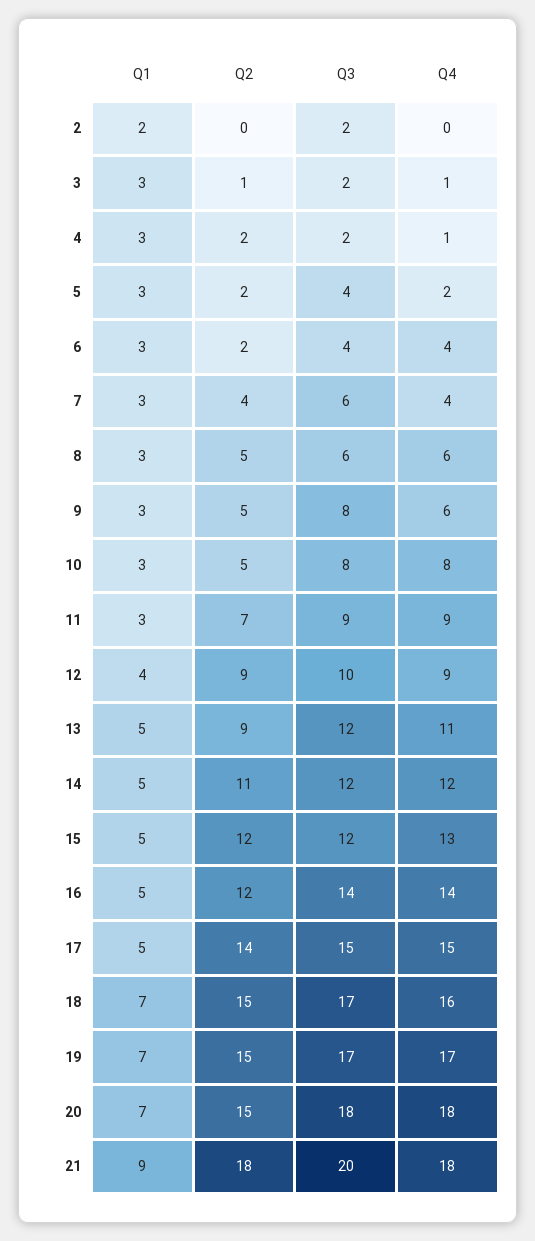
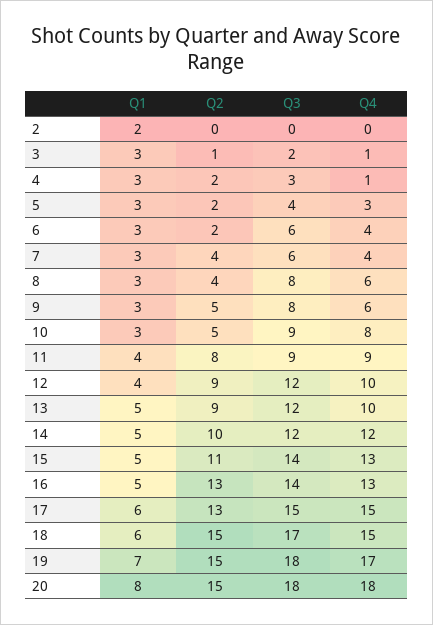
Q3, 2: 2 -> 0
Q3, 4: 2 -> 3
Q4, 5: 2 -> 3
Q3, 6: 4 -> 6
Q2, 8: 5 -> 4
Q3, 8: 6 -> 8
Q3, 10: 8 -> 9
Q1, 11: 3 -> 4
Q2, 11: 7 -> 8
Q3, 12: 10 -> 12
Q4, 12: 9 -> 10
Q4, 13: 11 -> 10
Q2, 14: 11 -> 10
Q2, 15: 12 -> 11
Q3, 15: 12 -> 14
Q2, 16: 12 -> 13
Q4, 16: 14 -> 13
Q1, 17: 5 -> 6
Q2, 17: 14 -> 13
Q1, 18: 7 -> 6
Q4, 18: 16 -> 15
Q3, 19: 17 -> 18
Q1, 20: 7 -> 8
Q1, 21: 9 -> none
Q2, 21: 18 -> none
Q3, 21: 20 -> none
Q4, 21: 18 -> none

